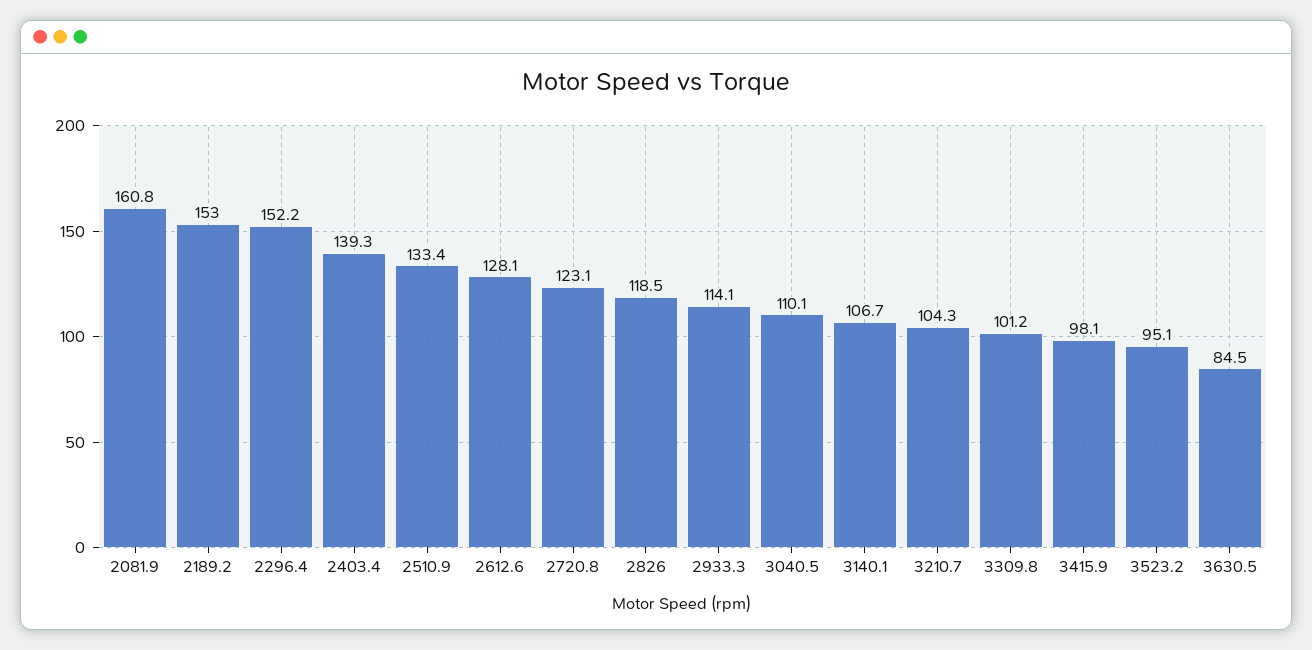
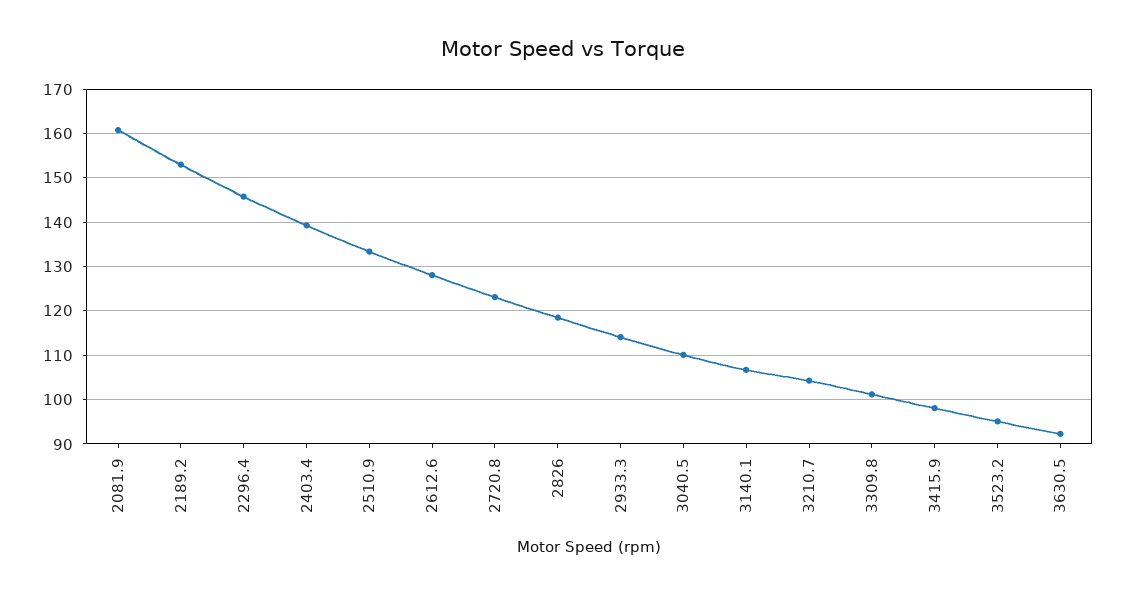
2296.4: 152.2 -> 146
3630.5: 84.5 -> 92

